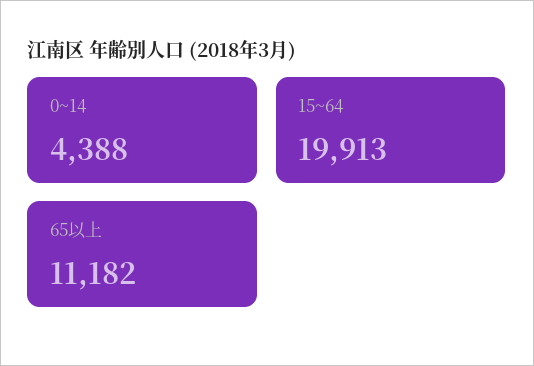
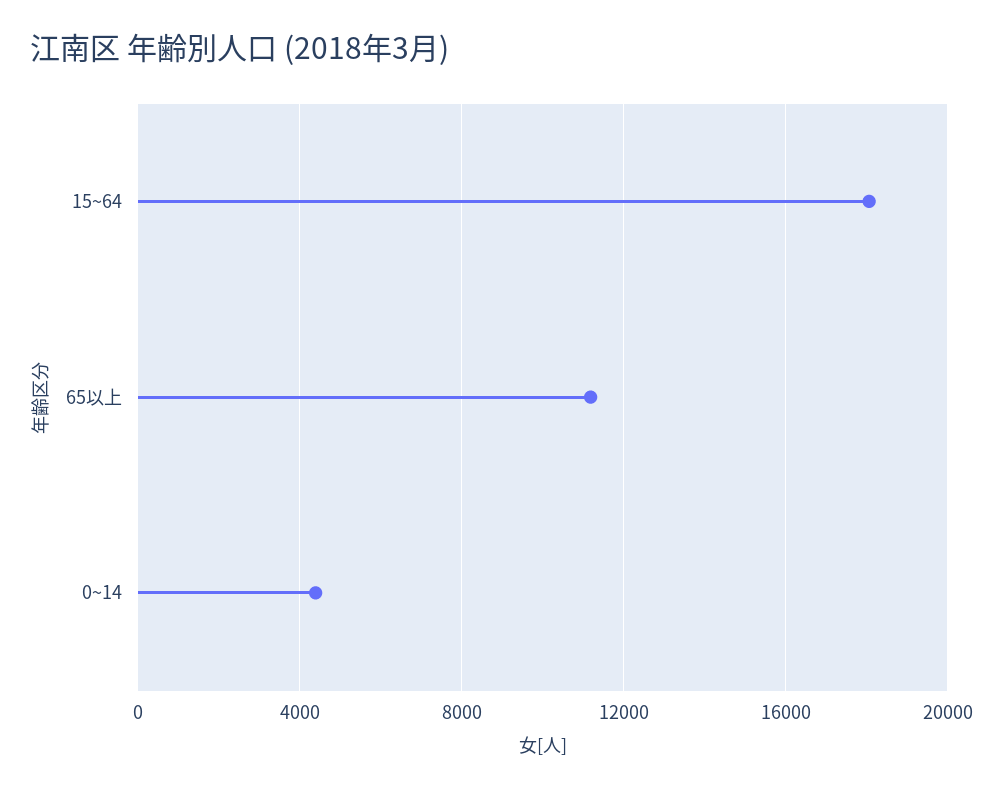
15~64: 19913 -> 18000

